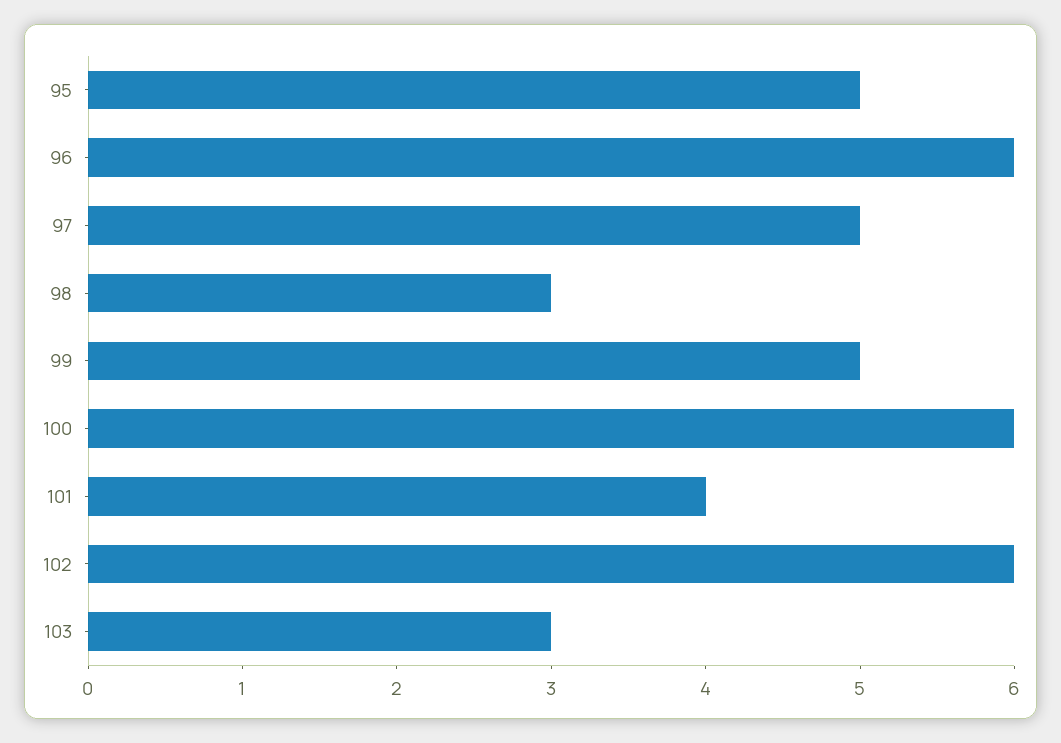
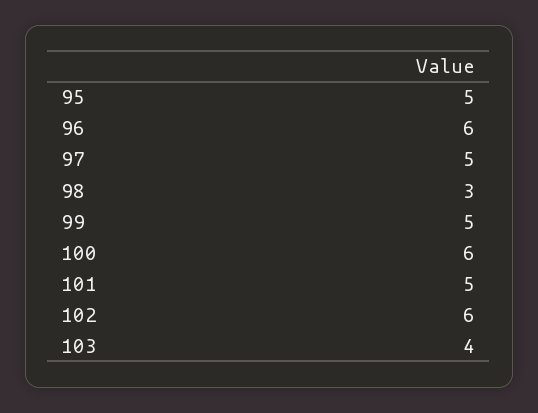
101: 4 -> 5
103: 3 -> 4

